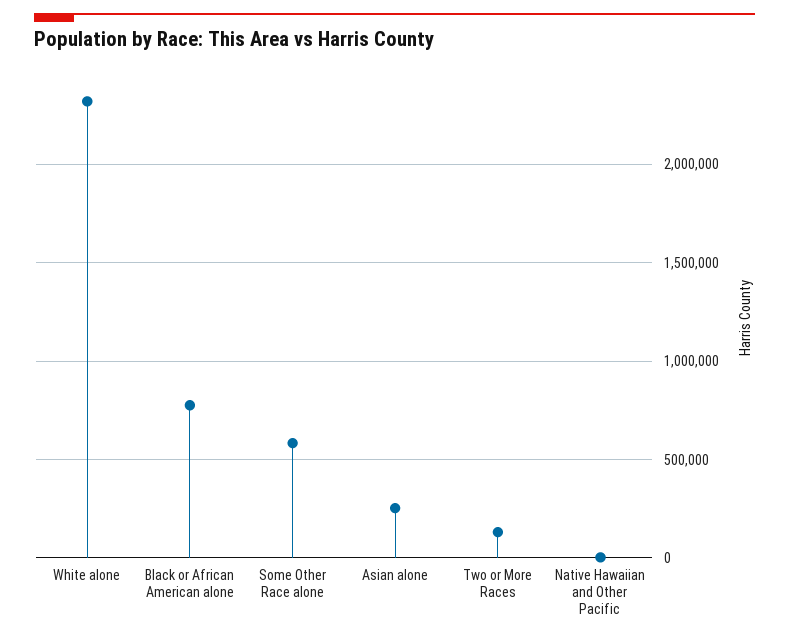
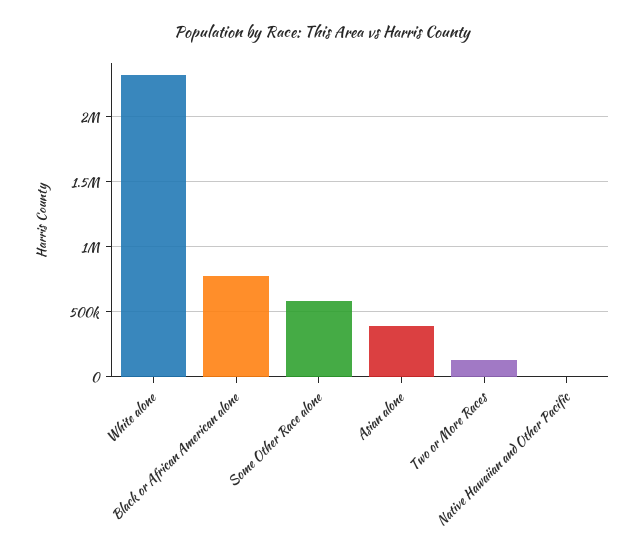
Asian alone: 250000 -> 400000

